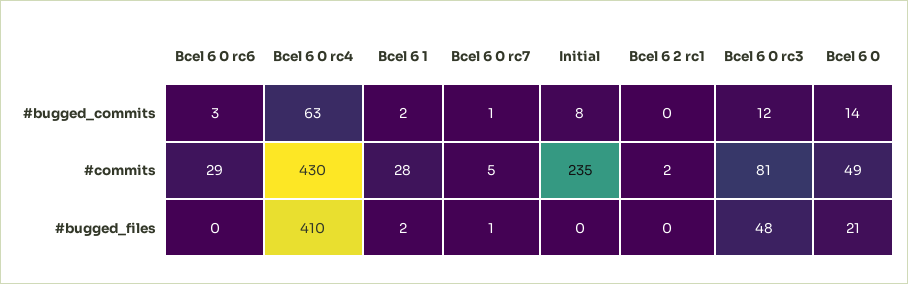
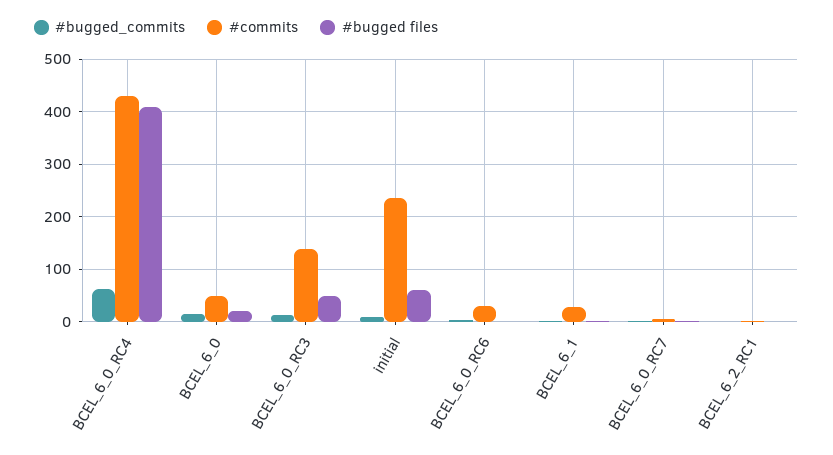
#commits, Bcel 6 0 rc3: 81 -> 140
#bugged_files, Initial: 0 -> 60

